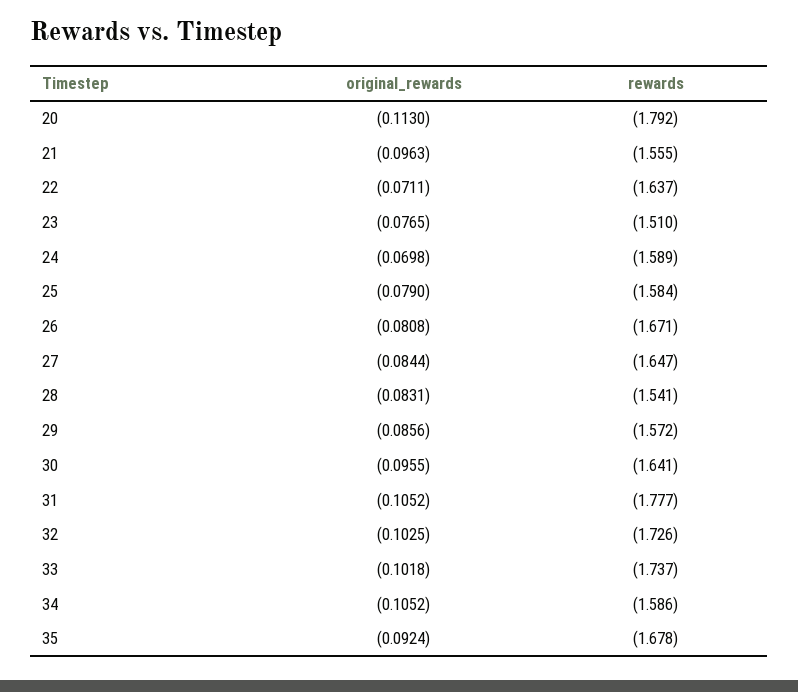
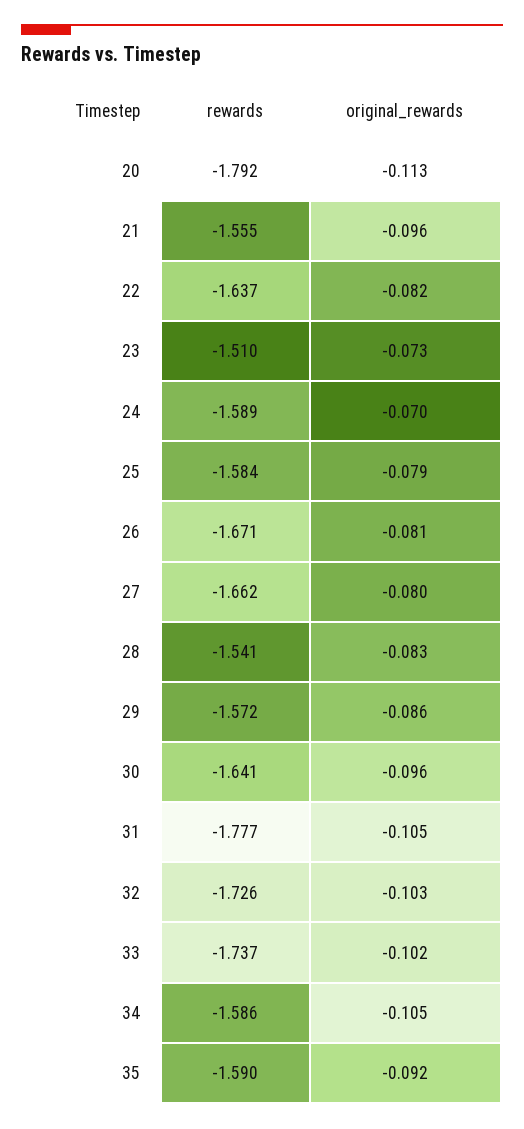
original_rewards, 22: -0.0711 -> -0.082
original_rewards, 23: -0.0765 -> -0.073
original_rewards, 27: -0.0844 -> -0.08
rewards, 27: -1.647 -> -1.662
rewards, 35: -1.678 -> -1.59

